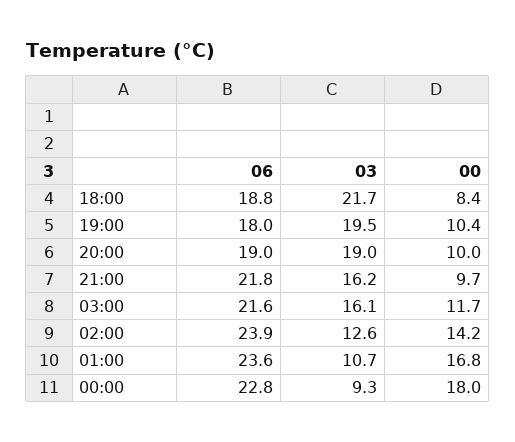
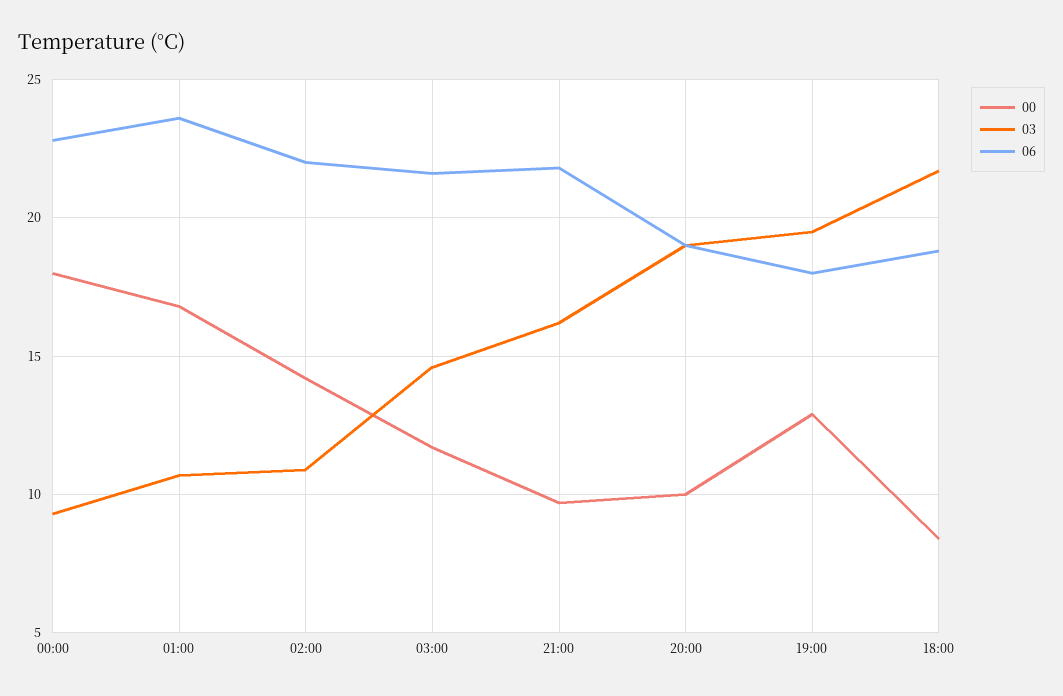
00, 19:00: 10.4 -> 13
03, 03:00: 16.1 -> 14.5
06, 02:00: 23.9 -> 22
03, 02:00: 12.6 -> 11

